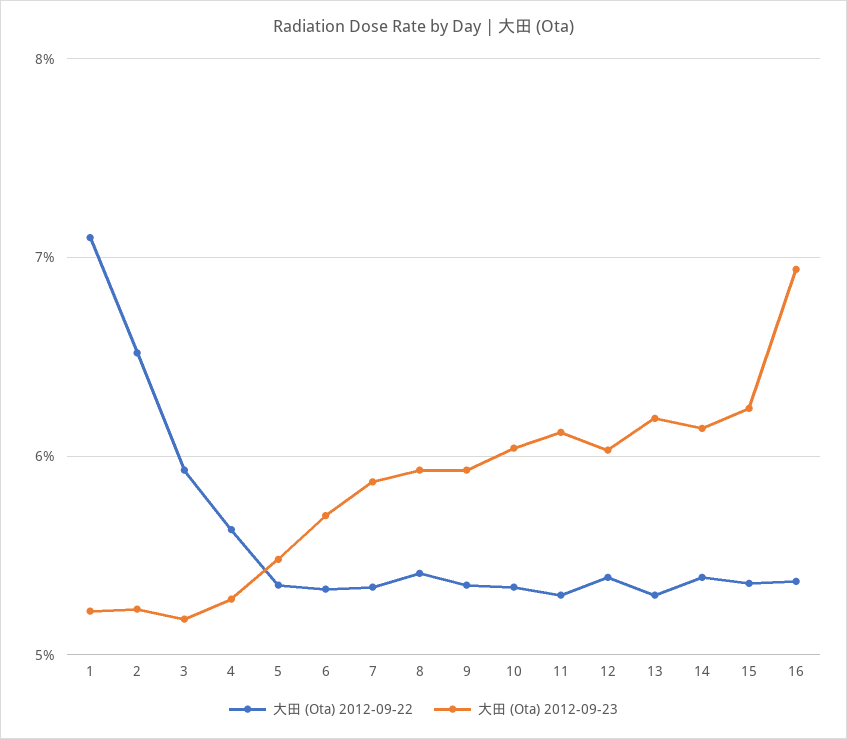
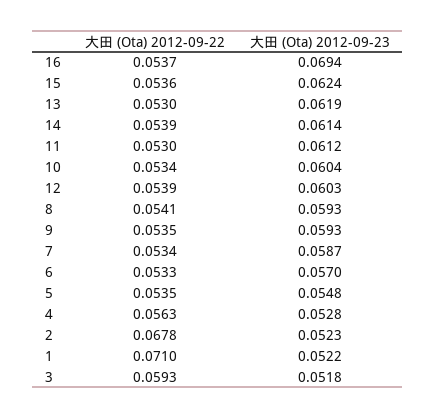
大田 (Ota) 2012-09-22, 2: 0.065 -> 0.0678

